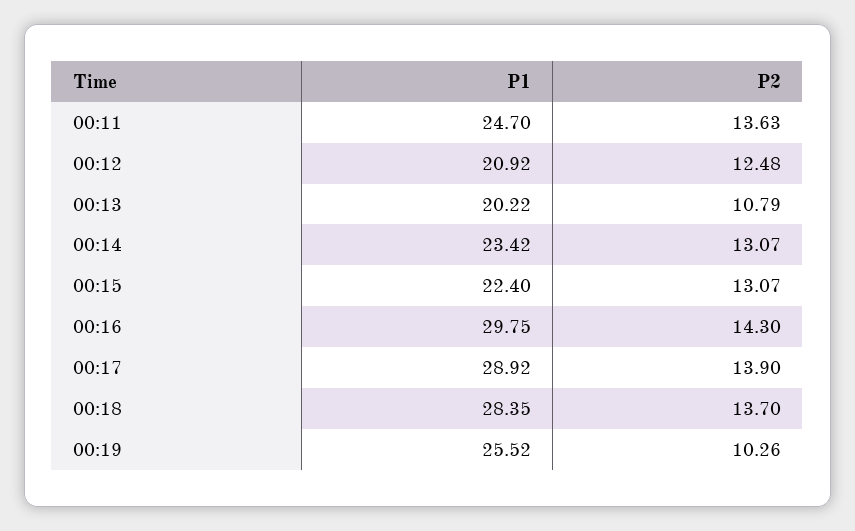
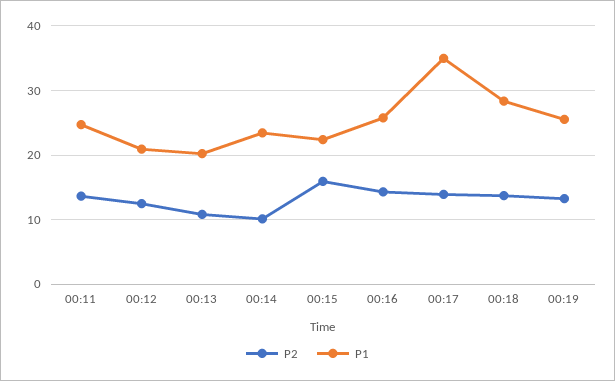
P2, 00:14: 13.07 -> 10
P2, 00:15: 13.07 -> 16
P1, 00:16: 29.75 -> 26
P1, 00:17: 28.92 -> 35
P2, 00:19: 10.26 -> 13

